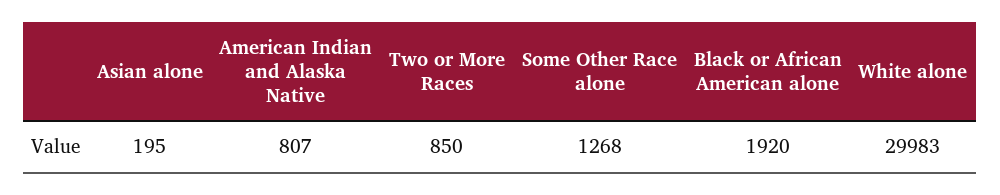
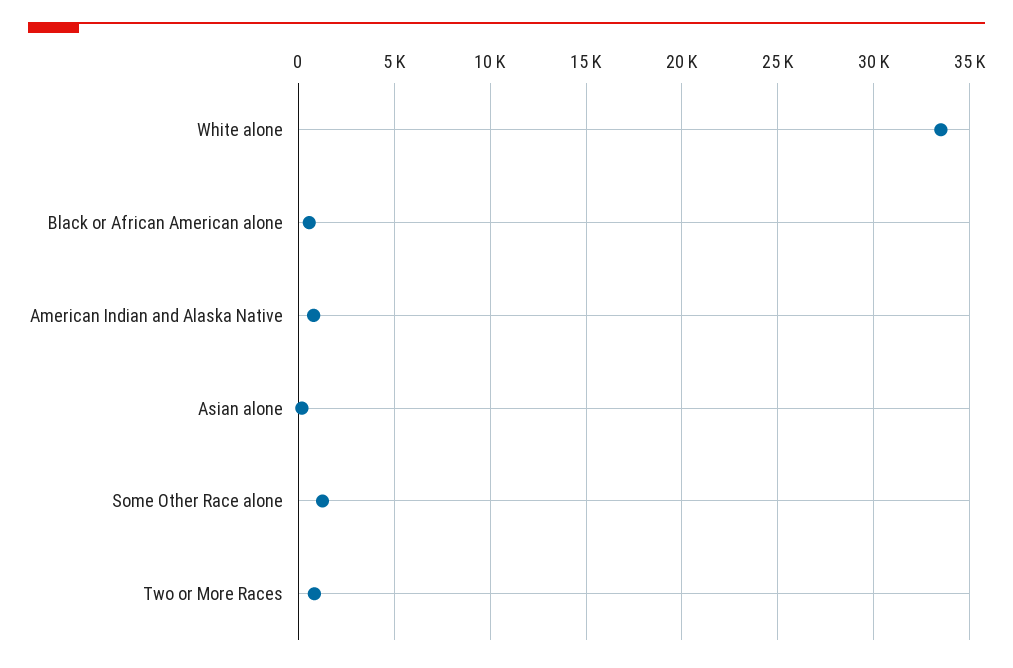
Black or African American alone: 1920 -> 500
White alone: 29983 -> 33500

